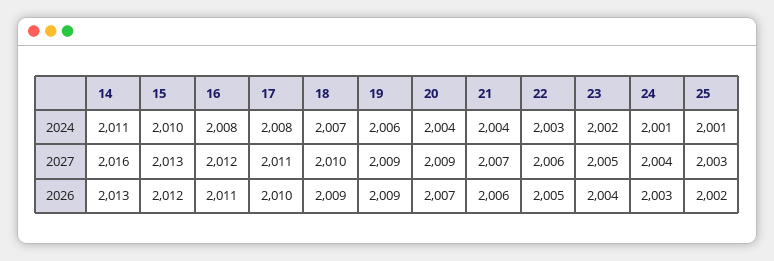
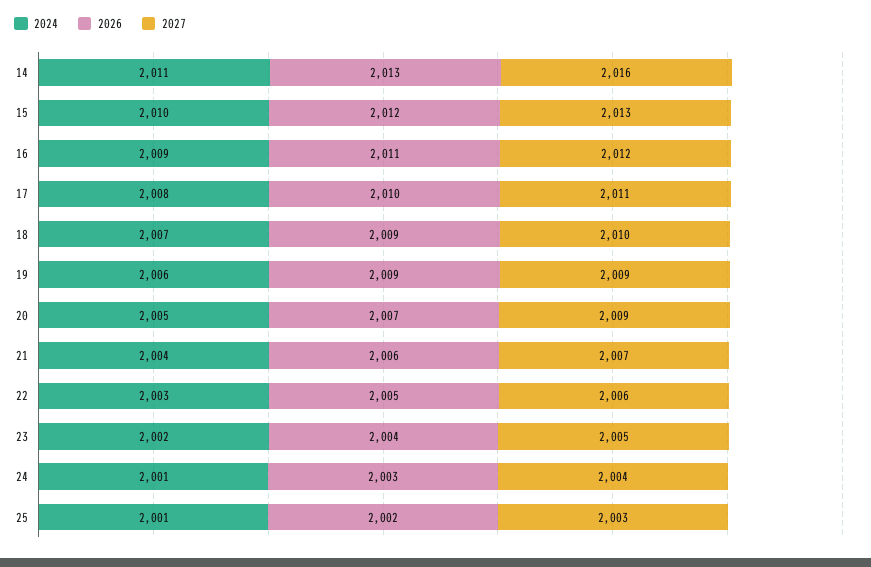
2024, 16: 2008 -> 2009
2024, 20: 2004 -> 2005

